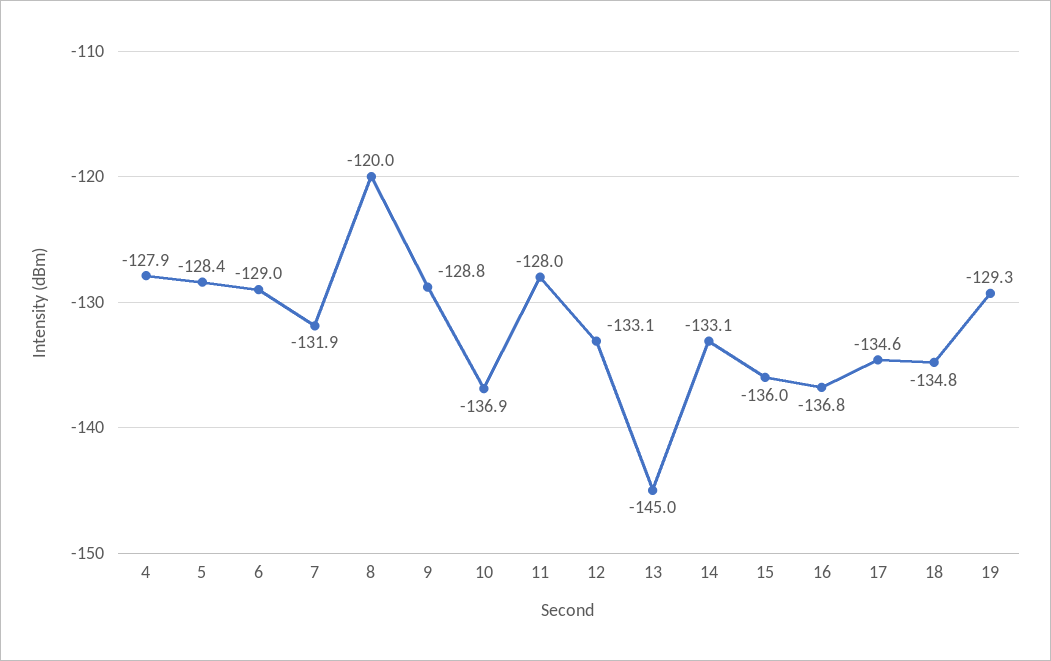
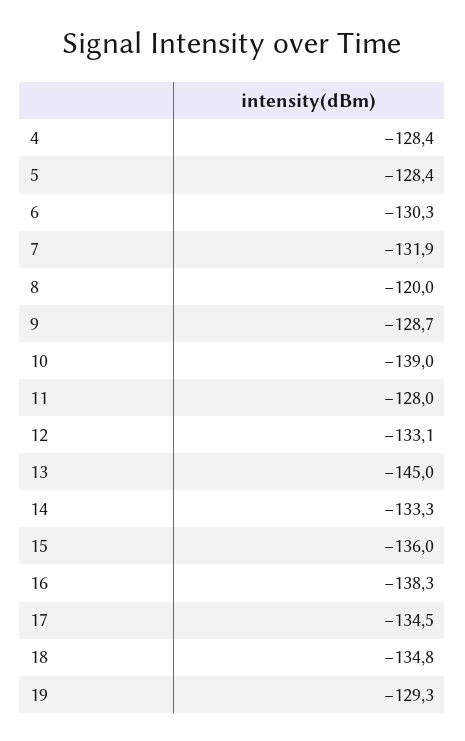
4: -127.9 -> -128.4
6: -129 -> -130.3
9: -128.8 -> -128.7
10: -136.9 -> -139
14: -133.1 -> -133.3
16: -136.8 -> -138.3
17: -134.6 -> -134.5

